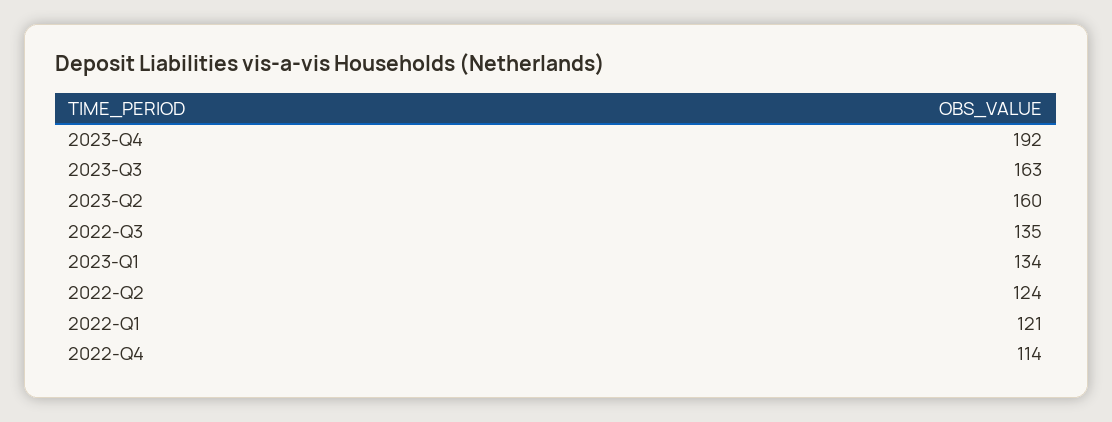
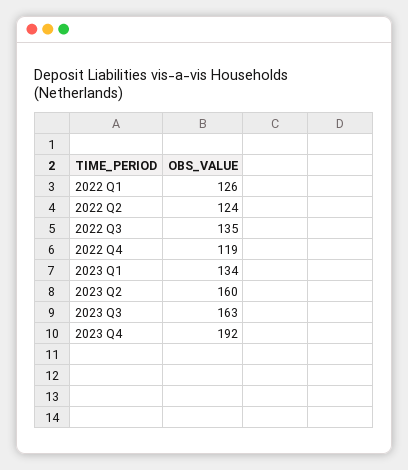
2022-Q1: 121 -> 126
2022-Q4: 114 -> 119

